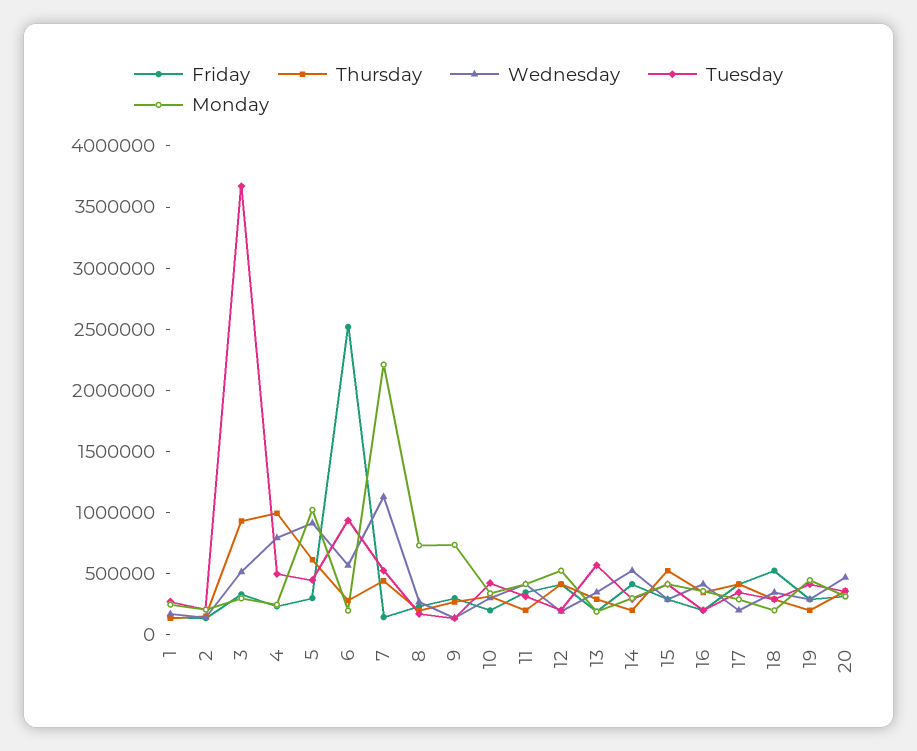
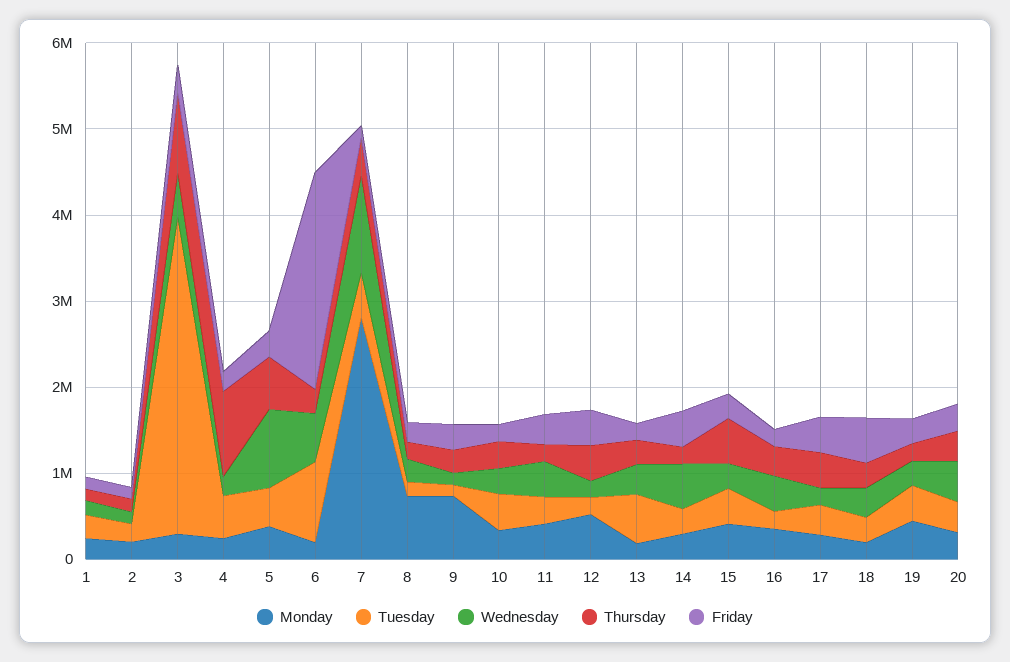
Wednesday, 4: 800000 -> 200000
Monday, 5: 1000000 -> 400000
Monday, 7: 2200000 -> 2800000

